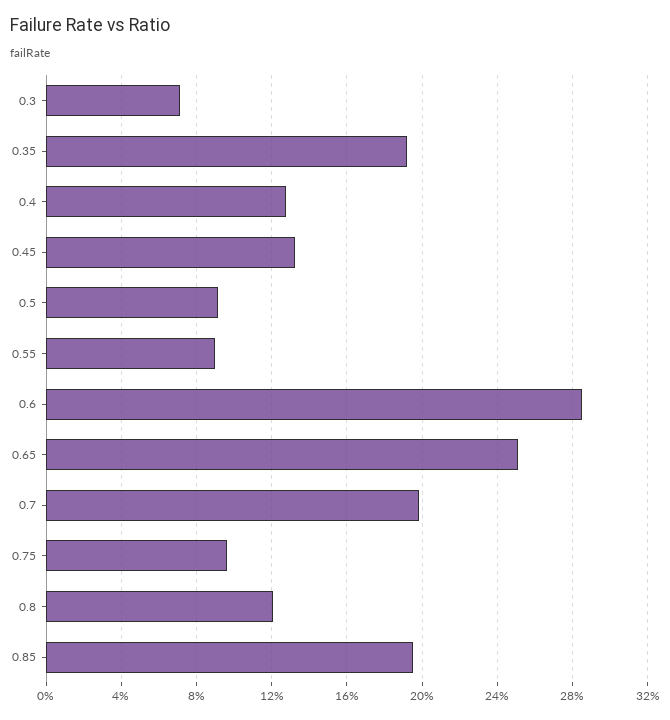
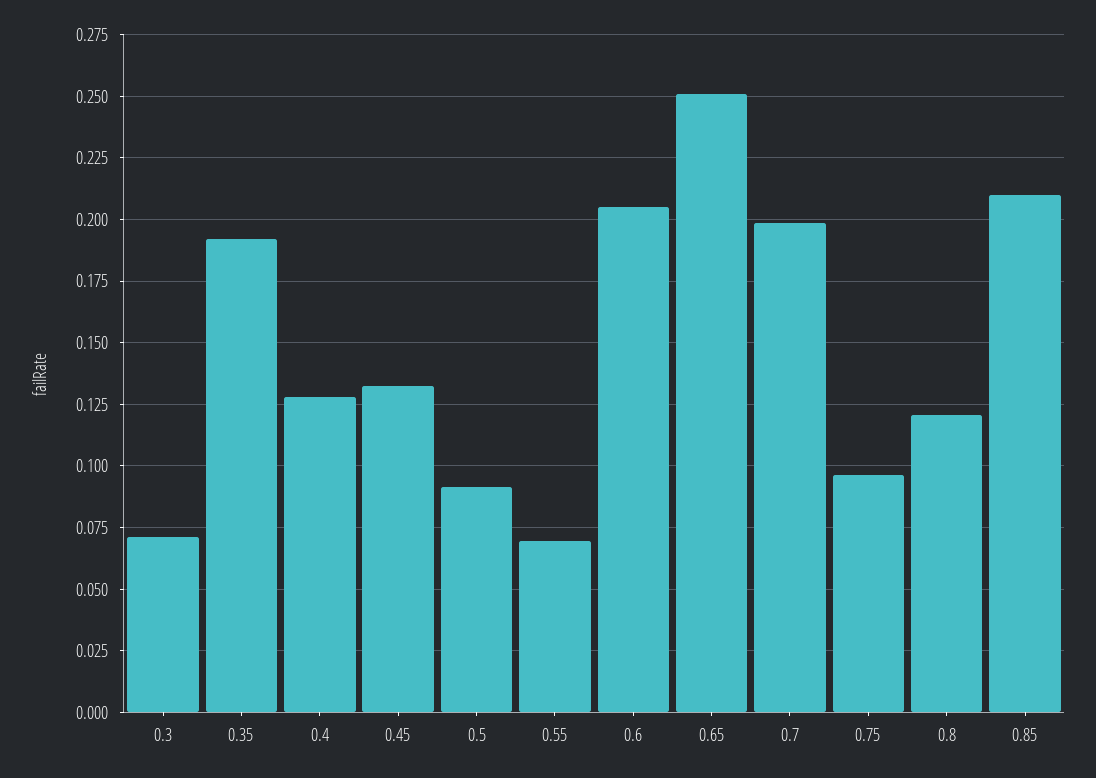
0.55: 0.09 -> 0.07
0.6: 0.285 -> 0.205
0.85: 0.195 -> 0.21

